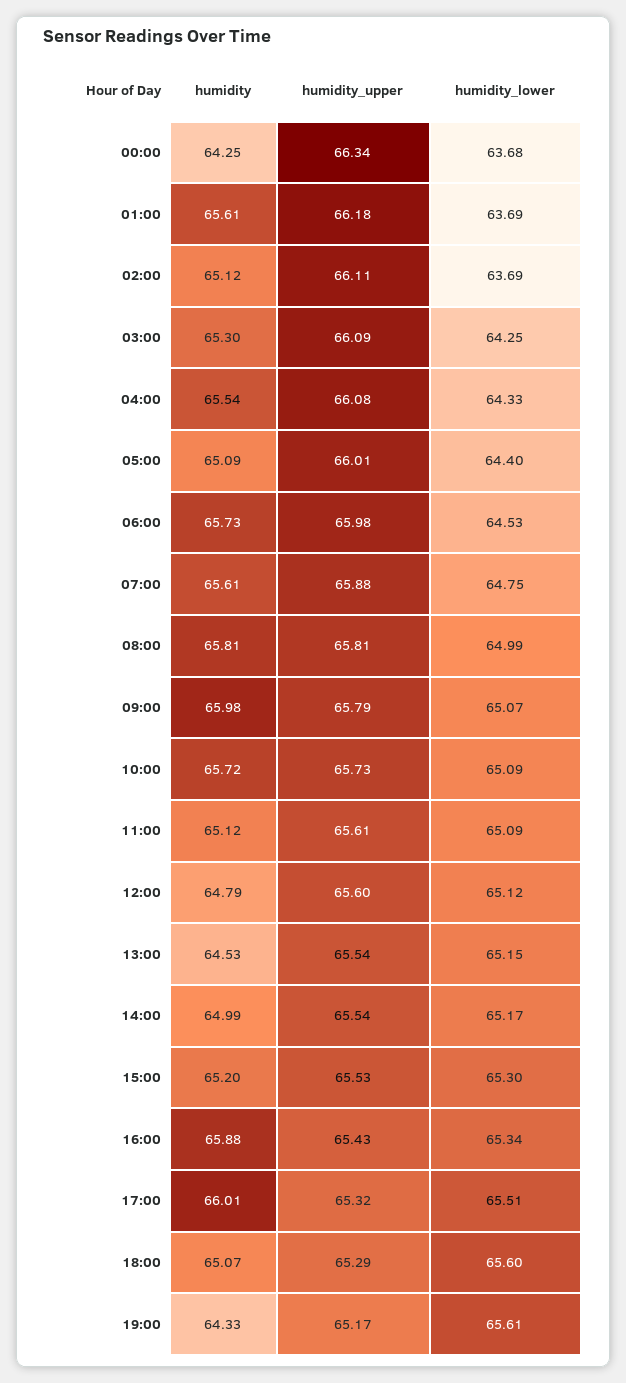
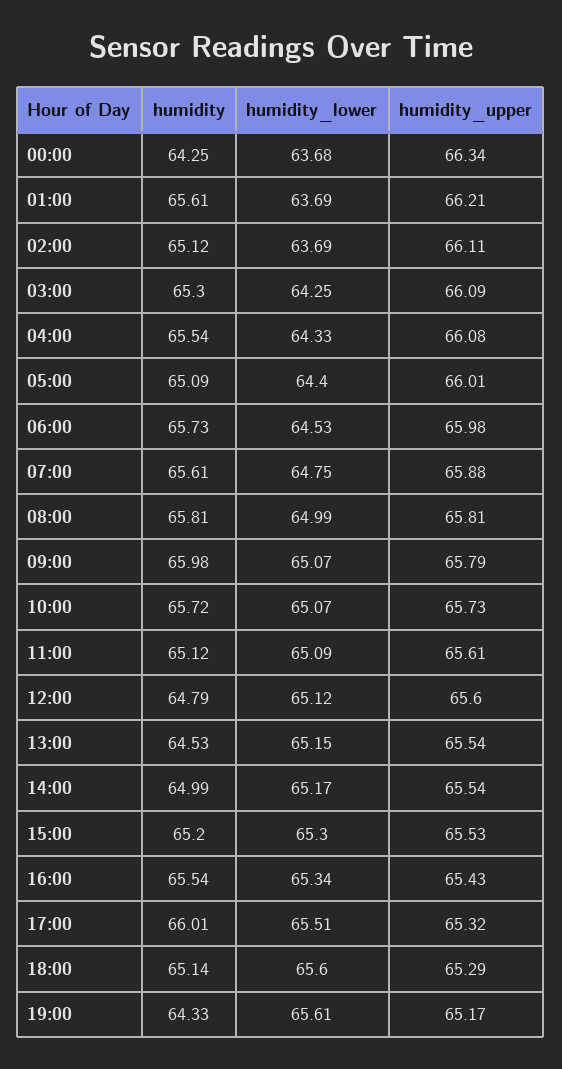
humidity_upper, 01:00: 66.18 -> 66.21
humidity_lower, 10:00: 65.09 -> 65.07
humidity, 16:00: 65.88 -> 65.54
humidity, 18:00: 65.07 -> 65.14

